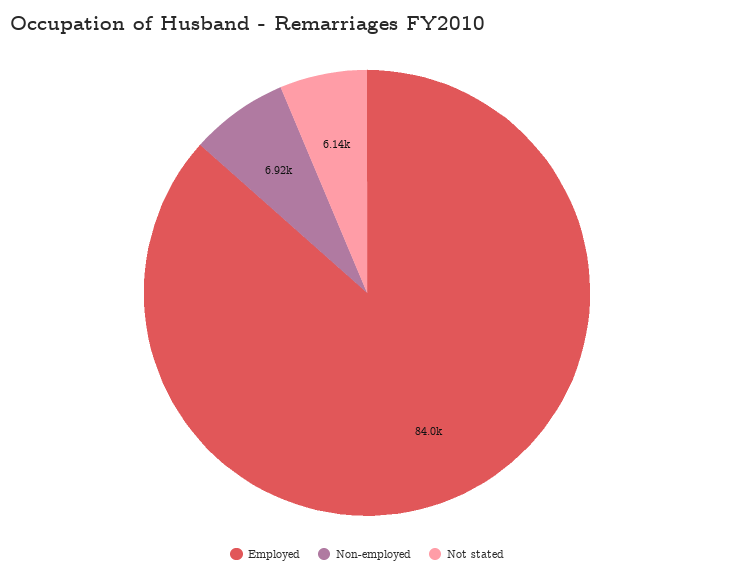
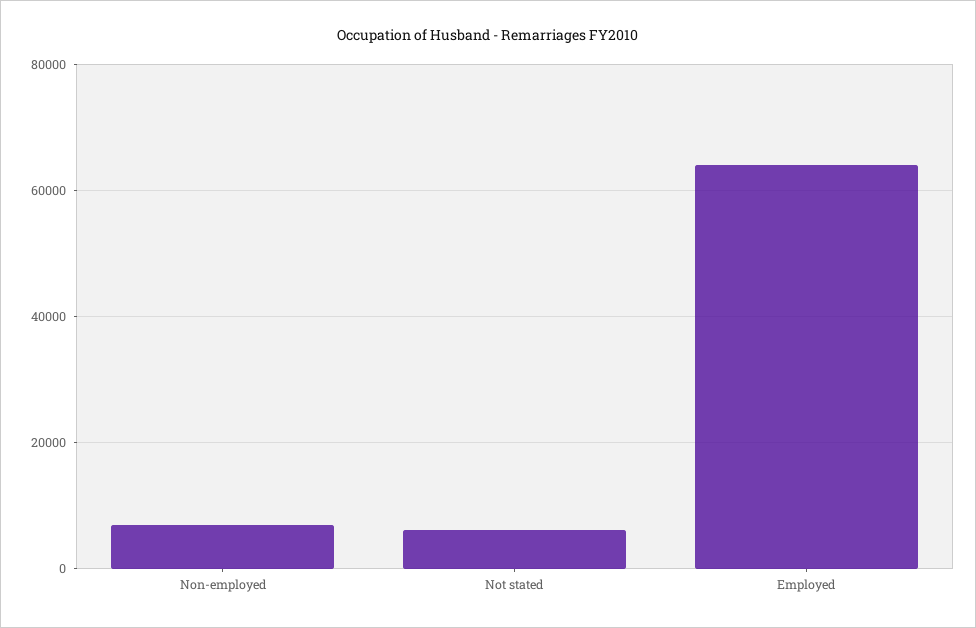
Employed: 84000 -> 64000

